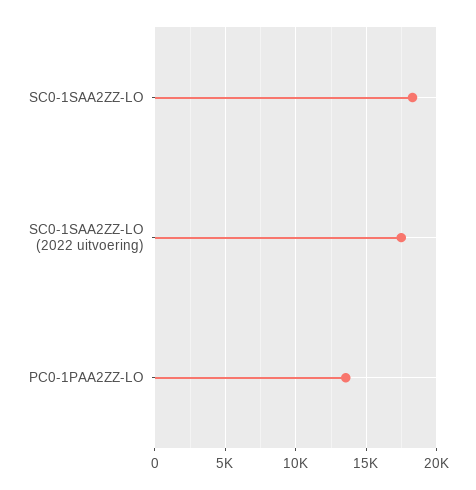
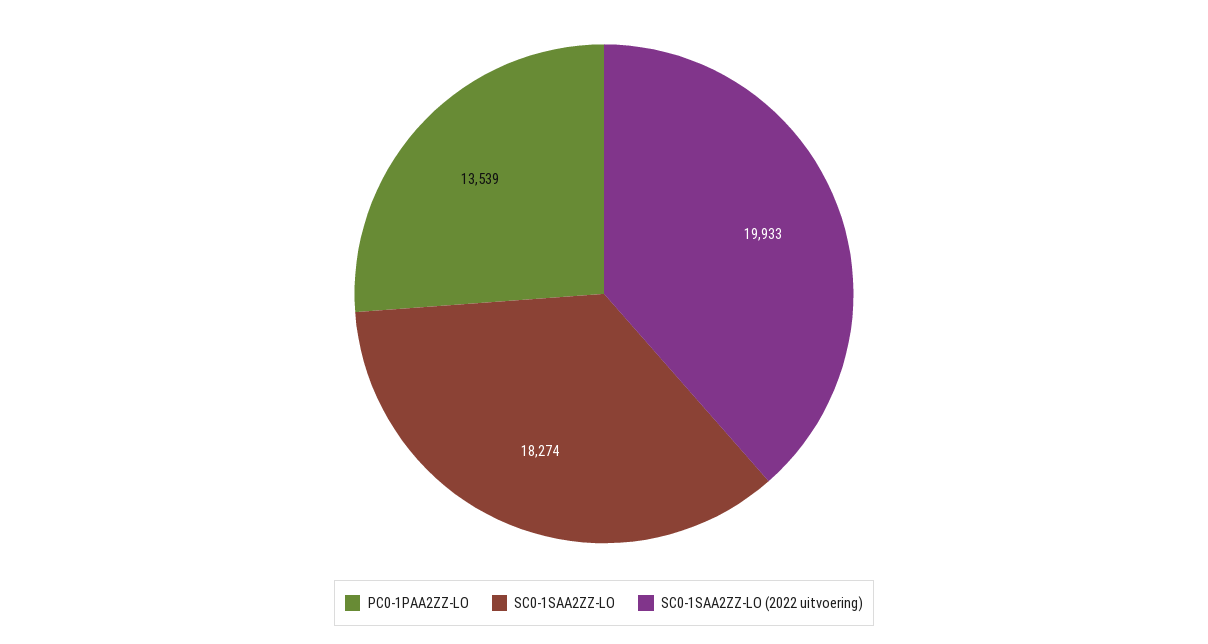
SC0-1SAA2ZZ-LO (2022 uitvoering): 17500 -> 19933

